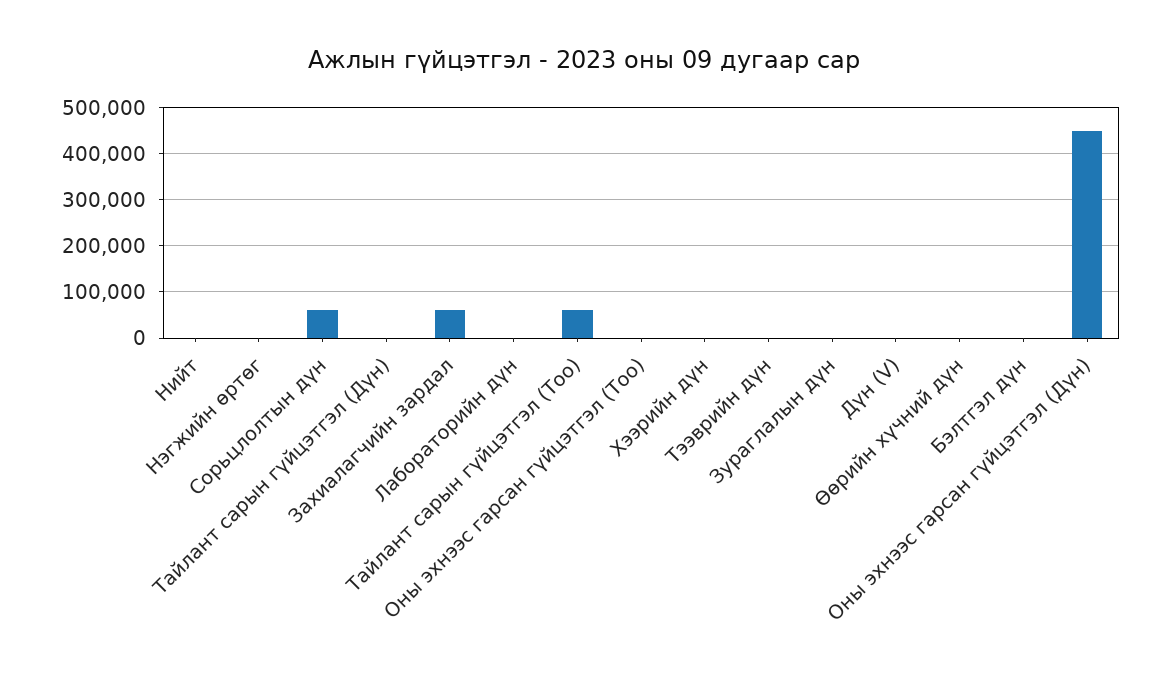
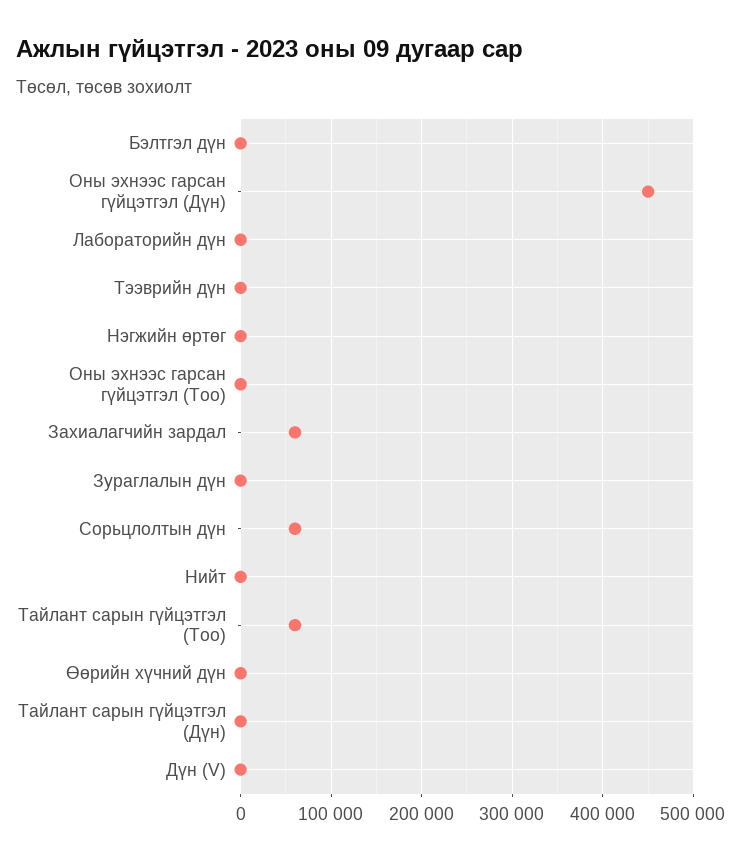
Хээрийн дүн: 0 -> none

